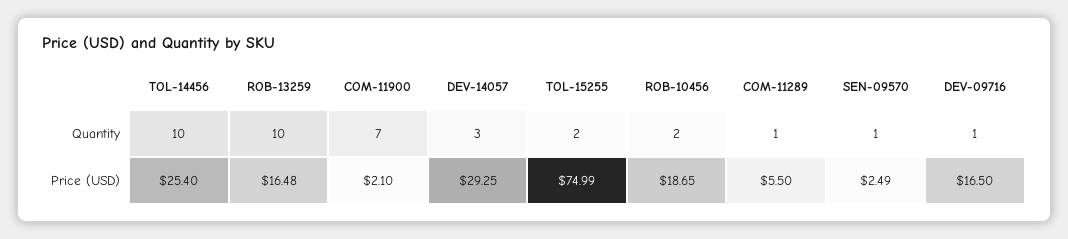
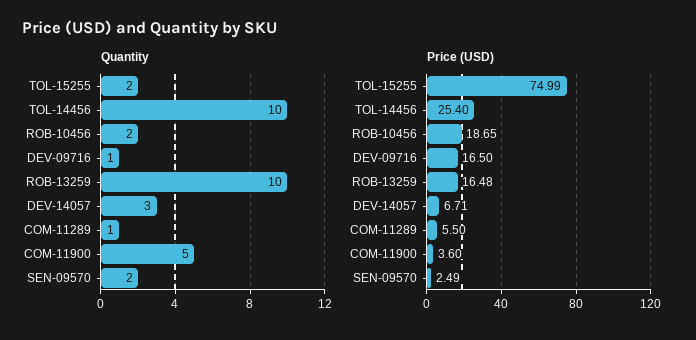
Quantity, COM-11900: 7 -> 5
Quantity, SEN-09570: 1 -> 2
Price (USD), COM-11900: 2.1 -> 3.6
Price (USD), DEV-14057: 29.25 -> 6.71

